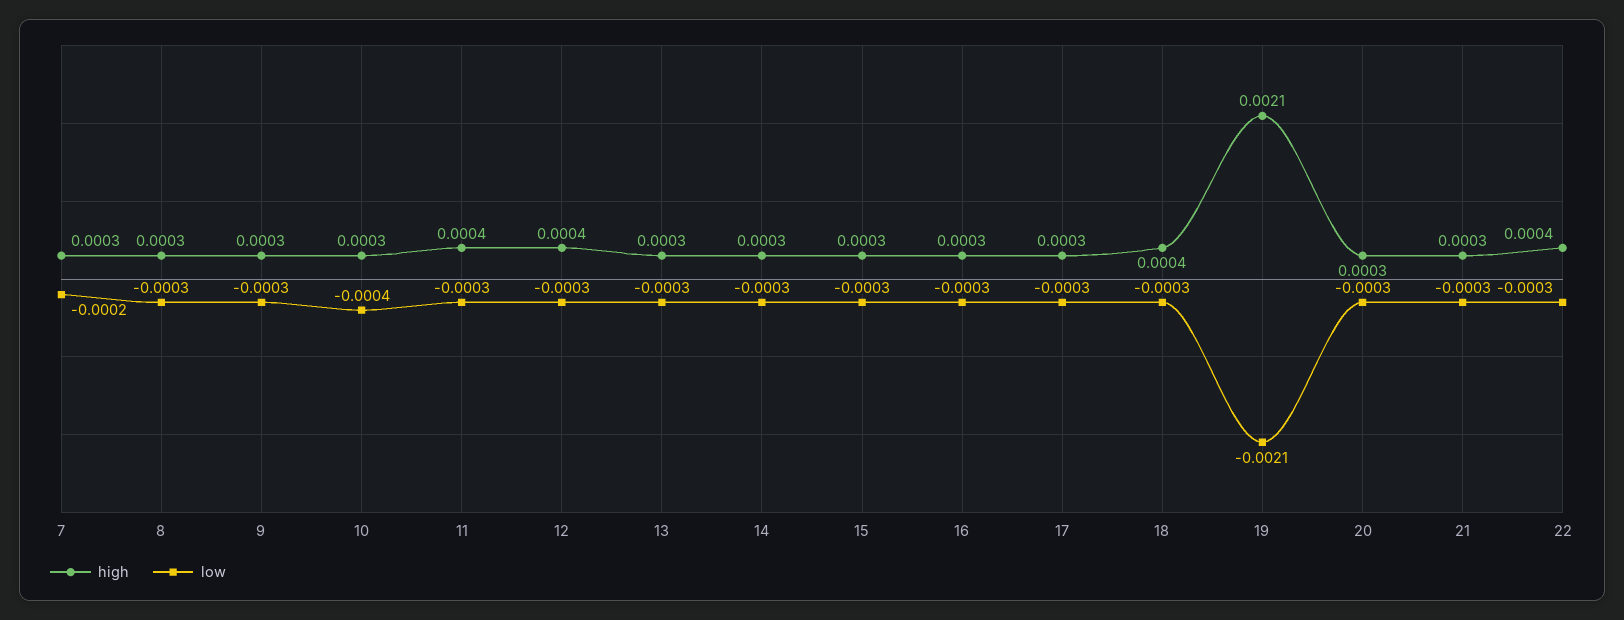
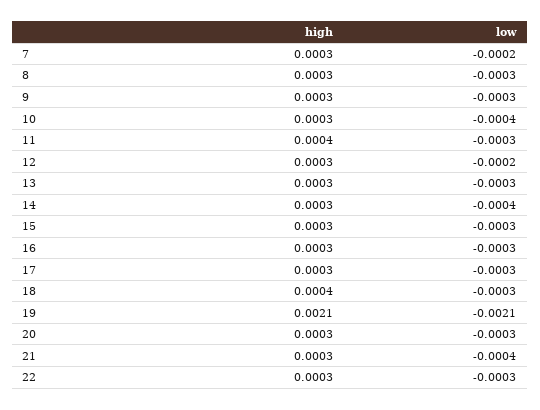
high, 12: 0.0004 -> 0.0003
low, 12: -0.0003 -> -0.0002
low, 14: -0.0003 -> -0.0004
low, 21: -0.0003 -> -0.0004
high, 22: 0.0004 -> 0.0003

